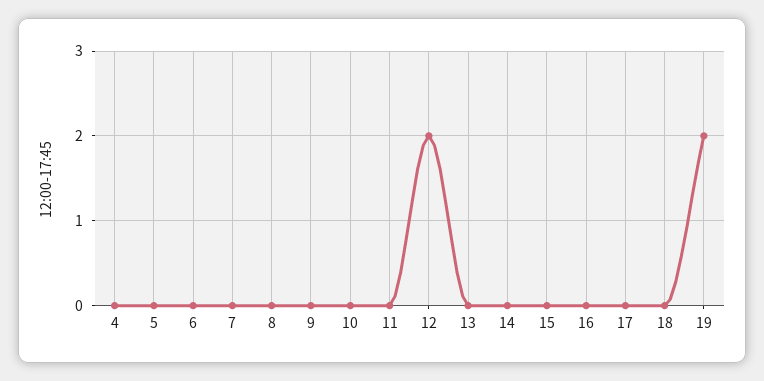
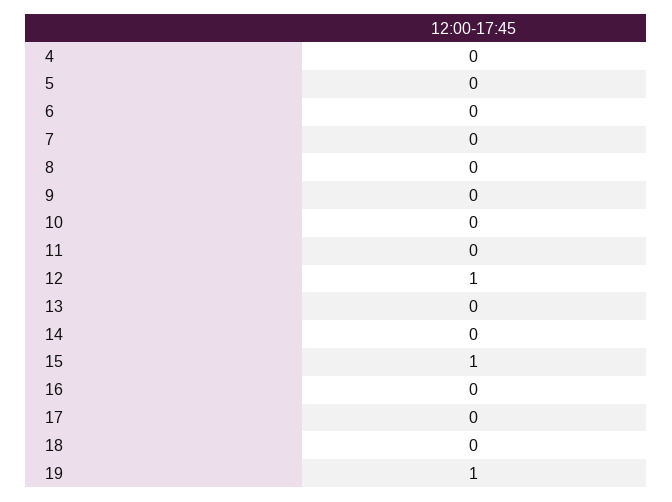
12: 2 -> 1
15: 0 -> 1
19: 2 -> 1

